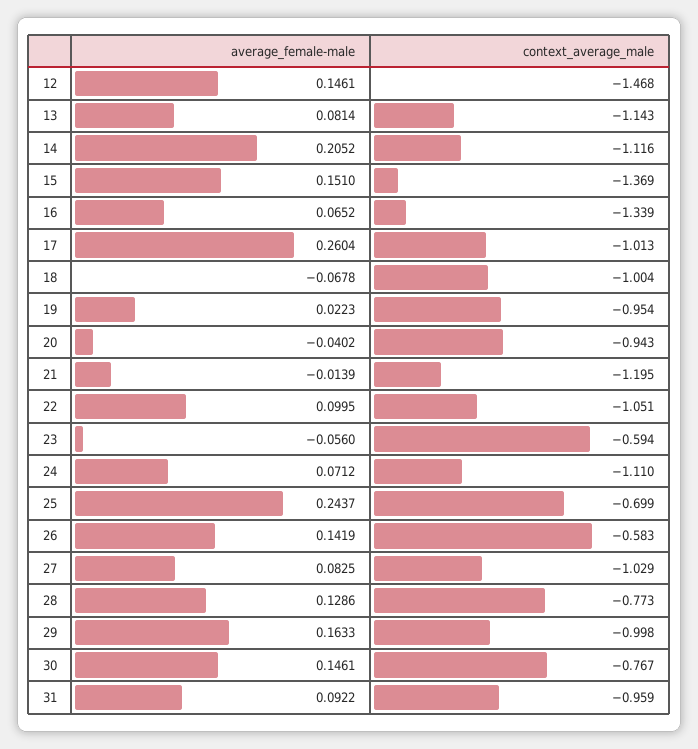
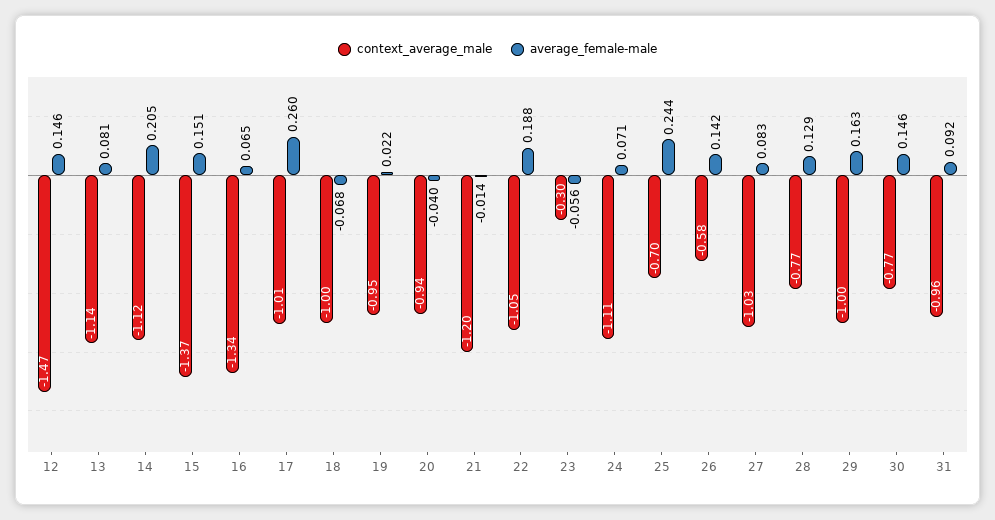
average_female-male, 22: 0.0995 -> 0.188
context_average_male, 23: -0.594 -> -0.3

